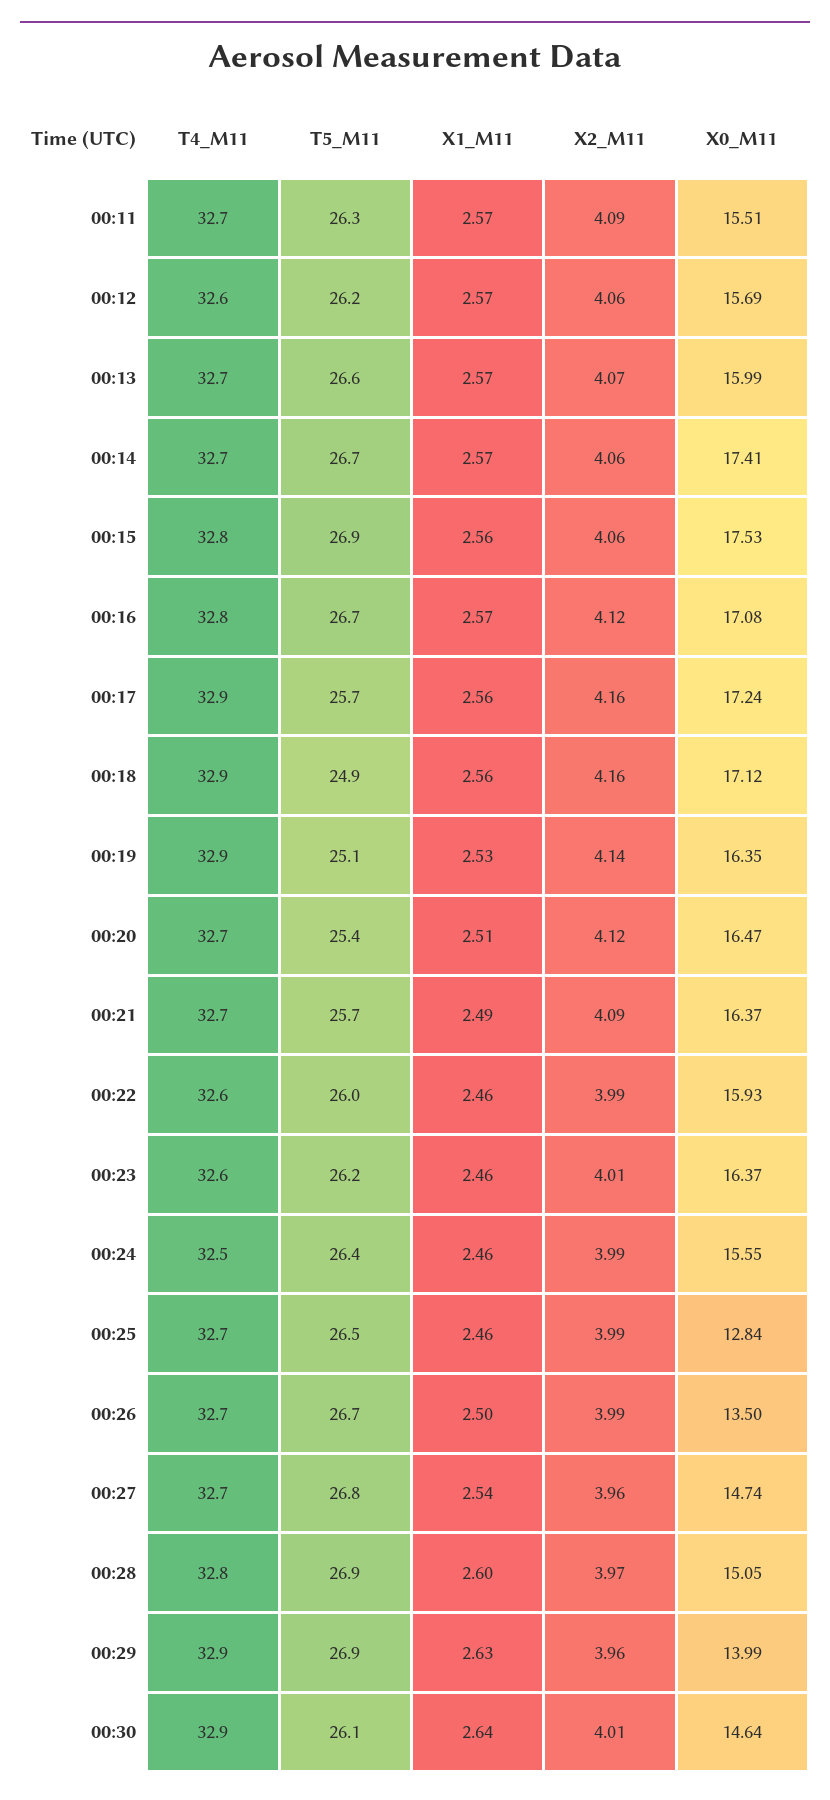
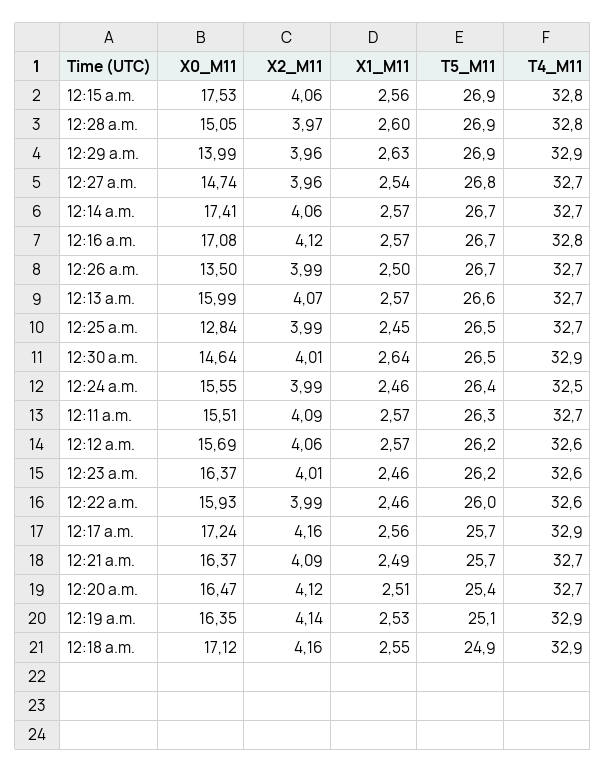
X1_M11, 00:18: 2.56 -> 2.55
X1_M11, 00:25: 2.46 -> 2.45
T5_M11, 00:30: 26.1 -> 26.5

